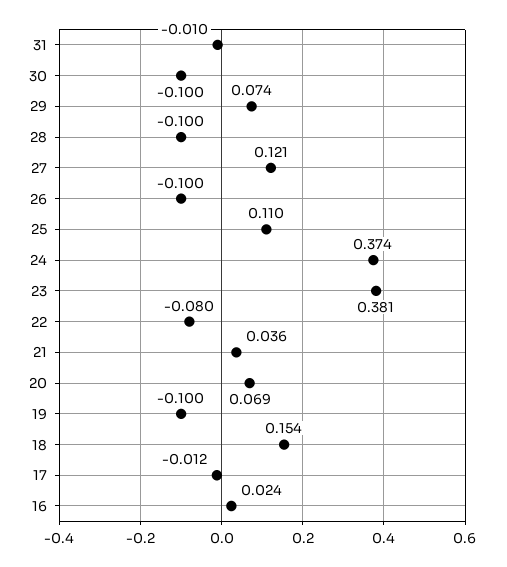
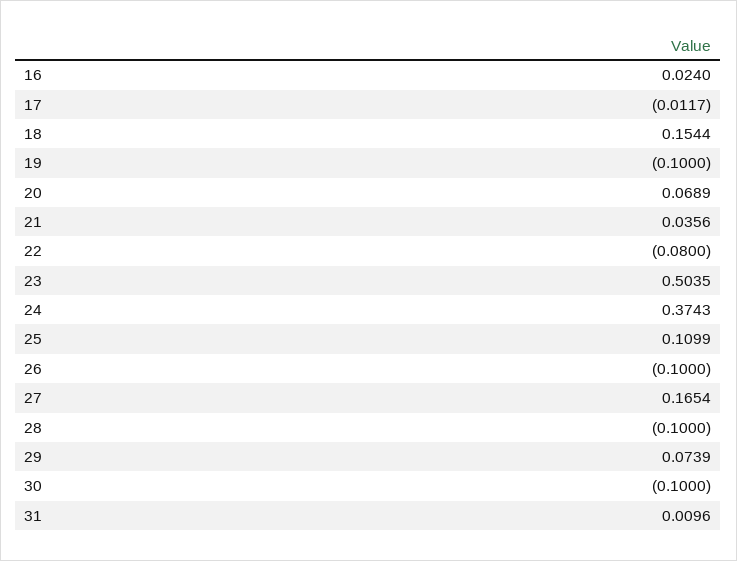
31: -0.01 -> 0.0096
27: 0.121 -> 0.1654
23: 0.381 -> 0.5035

